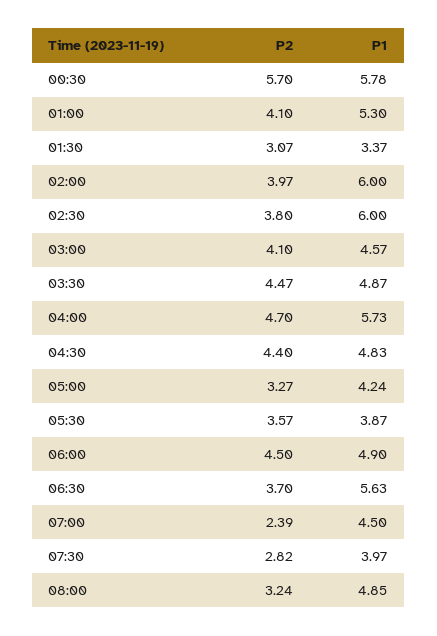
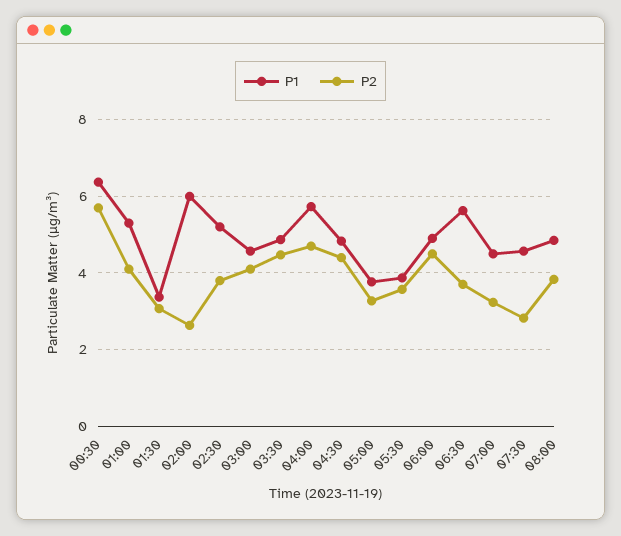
P1, 00:30: 5.78 -> 6.4
P2, 02:00: 3.97 -> 2.6
P1, 02:30: 6 -> 5.2
P1, 05:00: 4.24 -> 3.8
P2, 07:00: 2.39 -> 3.2
P1, 07:30: 3.97 -> 4.6
P2, 08:00: 3.24 -> 3.8

